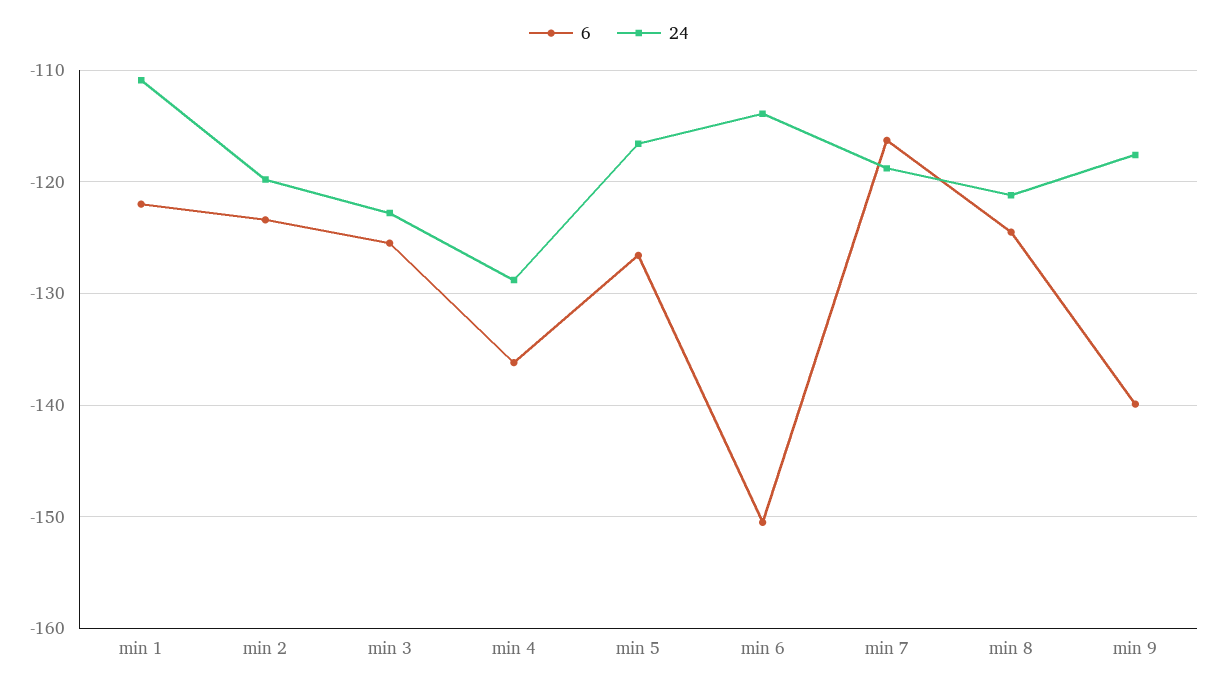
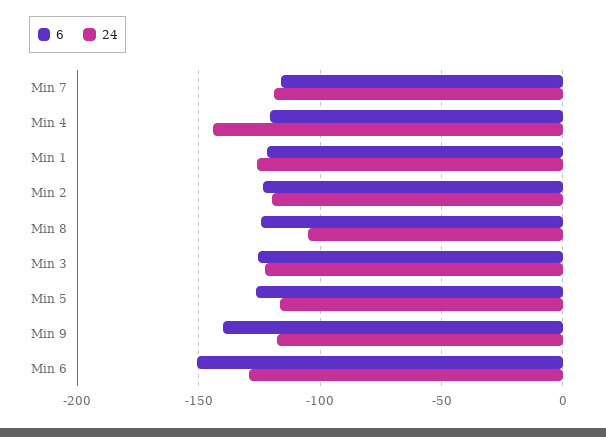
24, min 1: -111 -> -125
6, min 4: -136 -> -120
24, min 4: -129 -> -145
24, min 6: -114 -> -130
24, min 8: -121 -> -105

